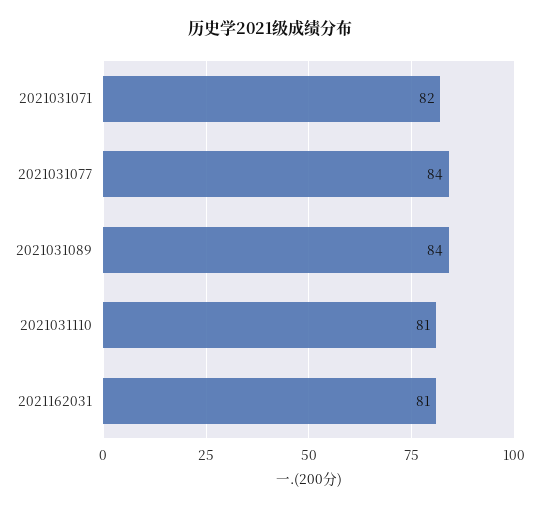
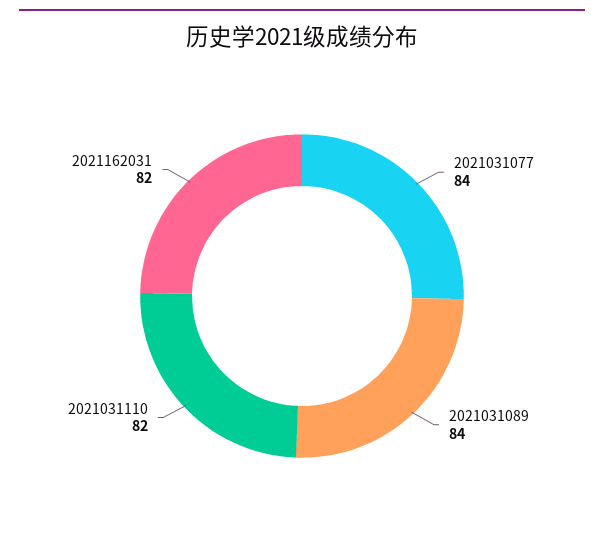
2021031071: 82 -> none
2021031110: 81 -> 82
2021162031: 81 -> 82

